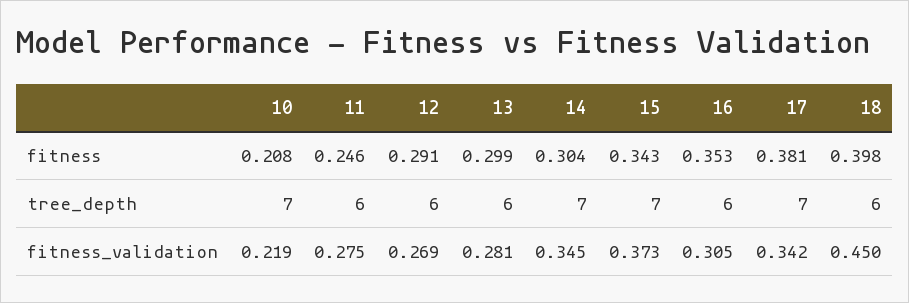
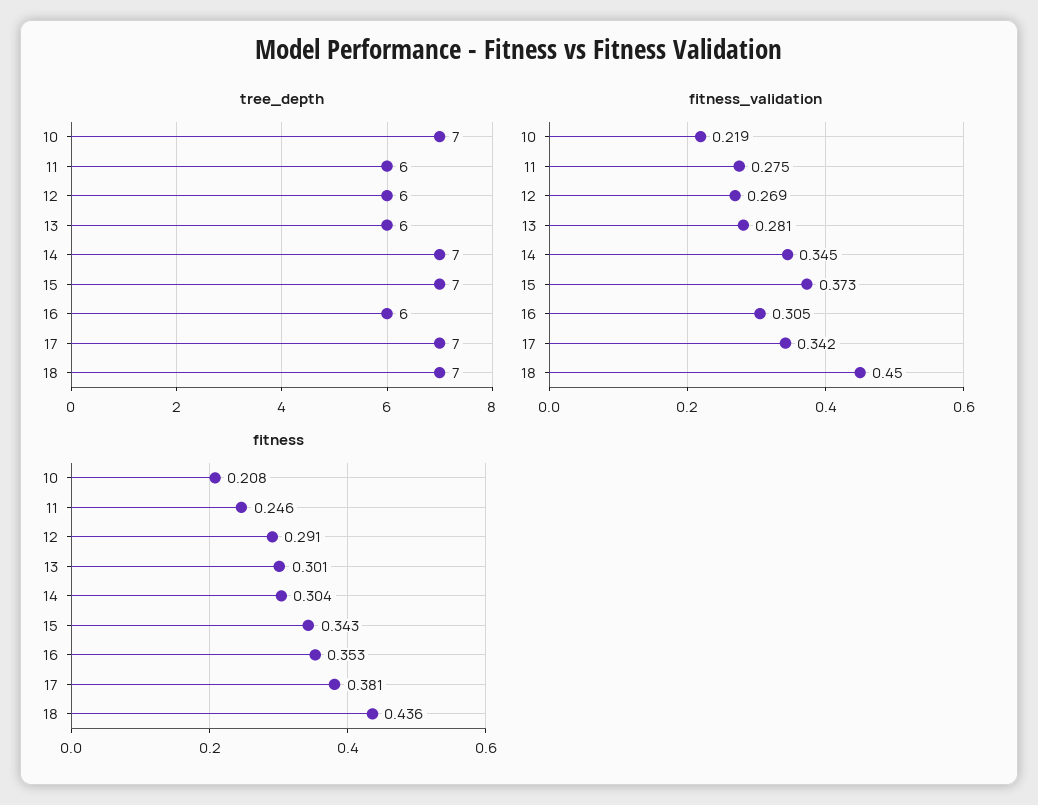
fitness, 13: 0.299 -> 0.301
fitness, 18: 0.398 -> 0.436
tree_depth, 18: 6 -> 7

